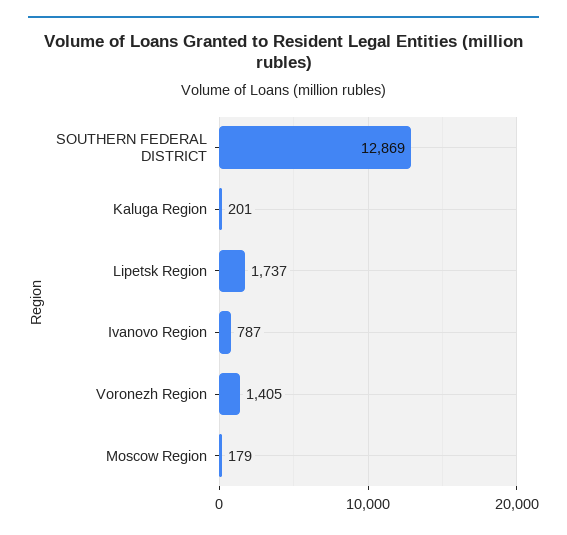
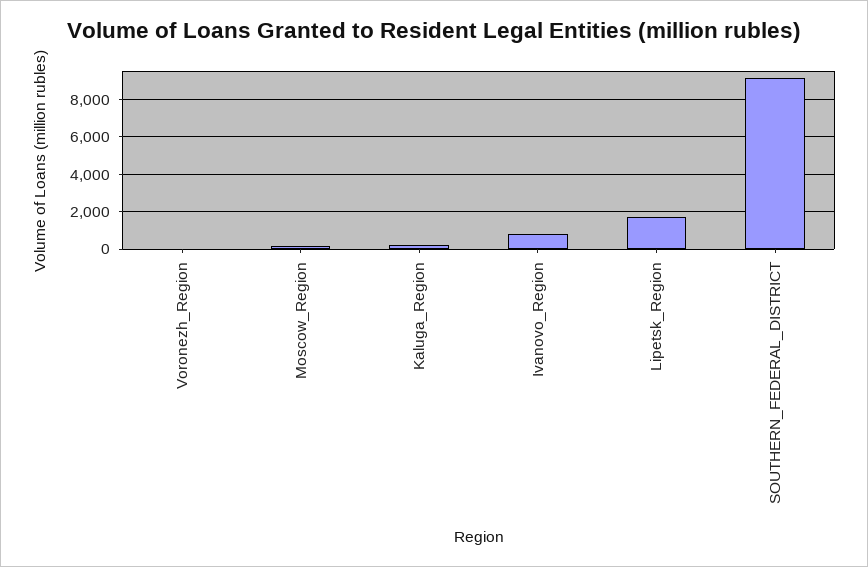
SOUTHERN FEDERAL DISTRICT: 12869 -> 9000
Voronezh Region: 1405 -> 0

